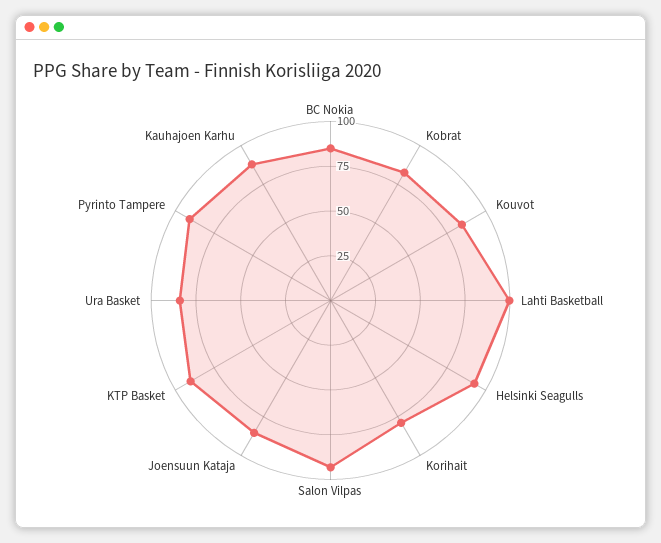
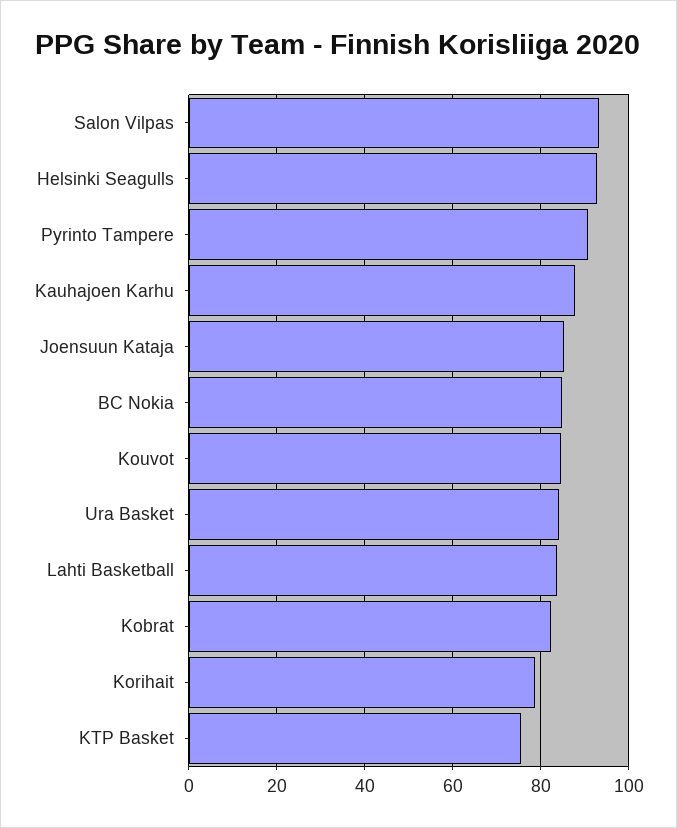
Lahti Basketball: 100 -> 84
KTP Basket: 90 -> 76

